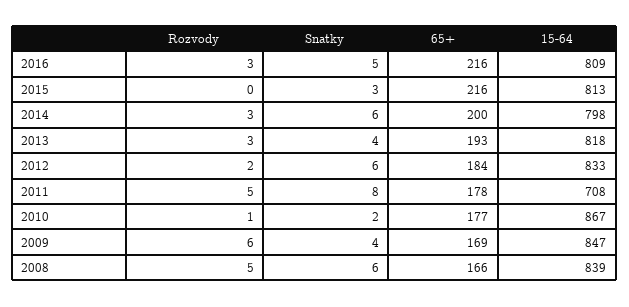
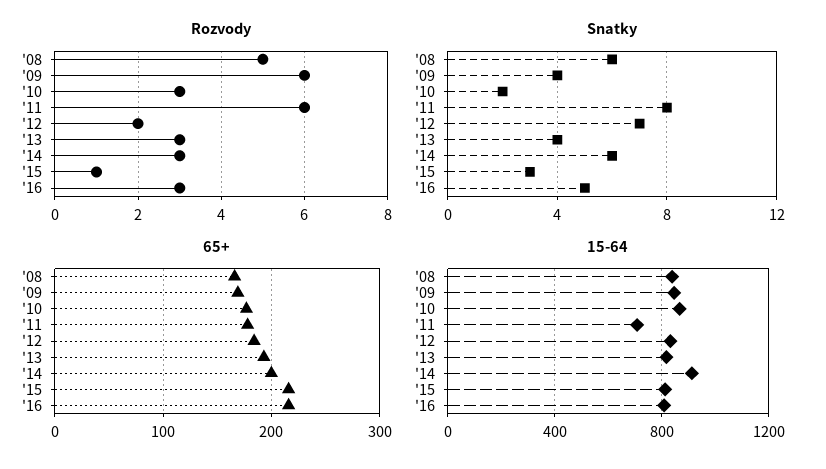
Rozvody, 2015: 0 -> 1
15-64, 2014: 798 -> 900
Snatky, 2012: 6 -> 7
Rozvody, 2011: 5 -> 6
Rozvody, 2010: 1 -> 3

